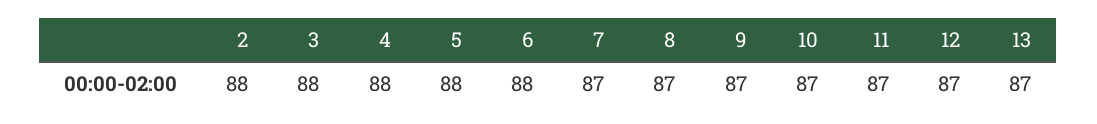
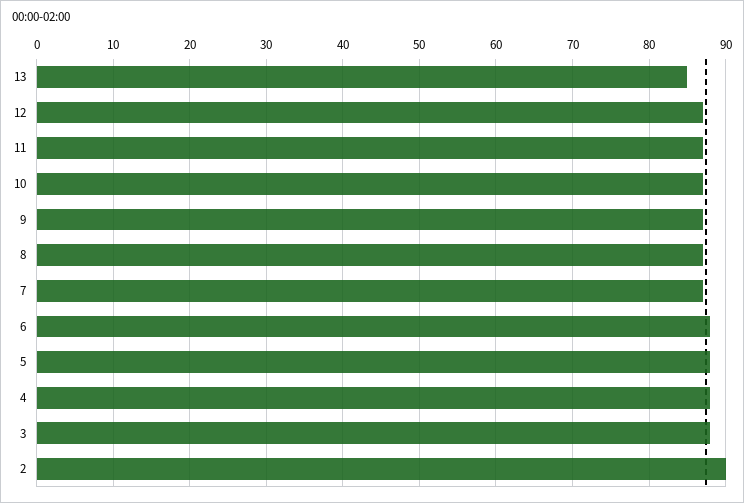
2: 88 -> 90
13: 87 -> 85

